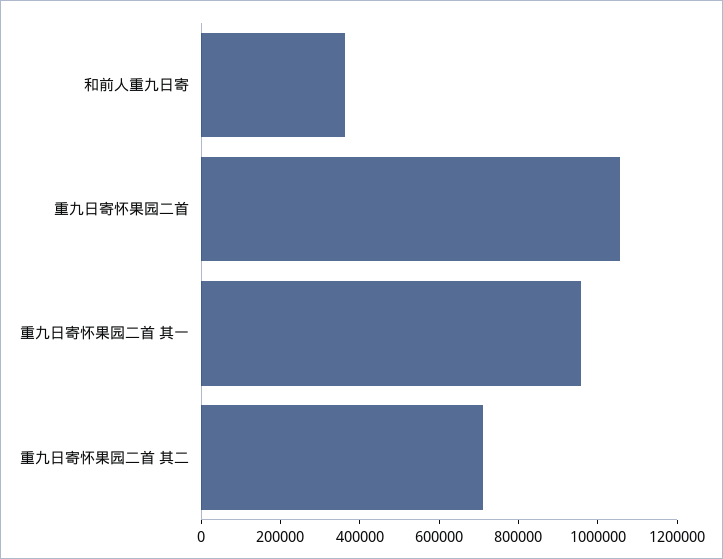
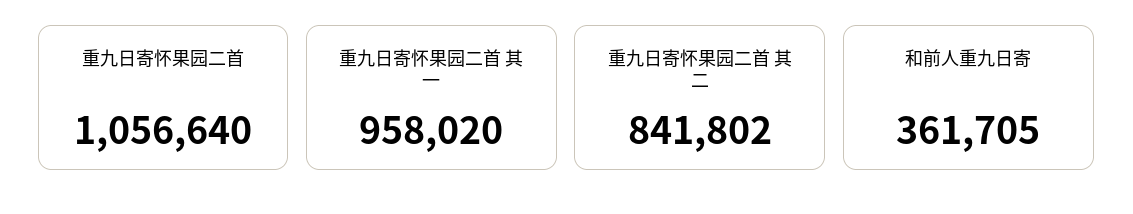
重九日寄怀果园二首 其二: 700000 -> 841802

